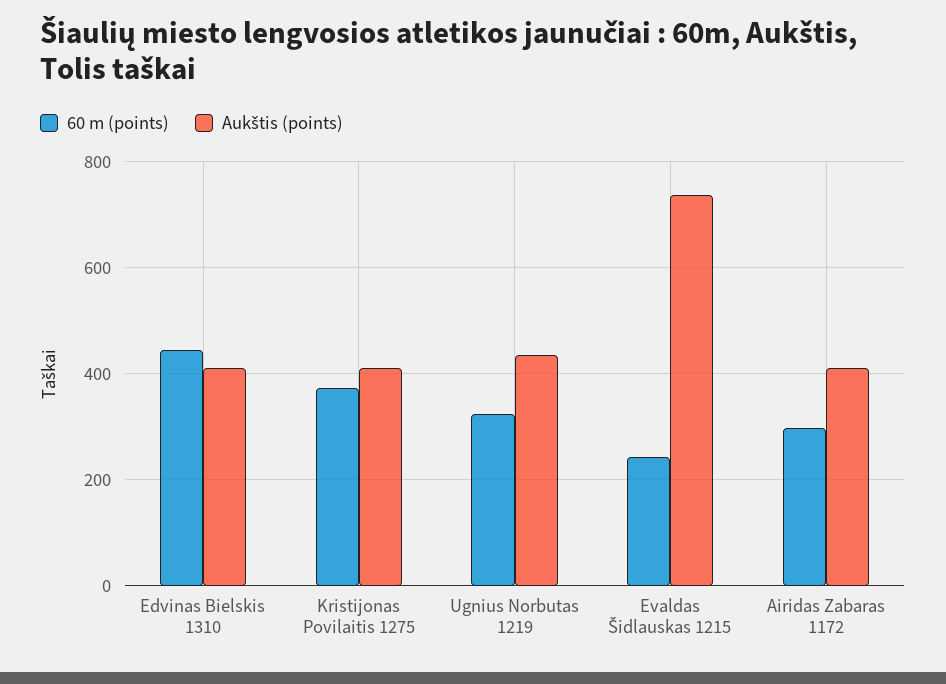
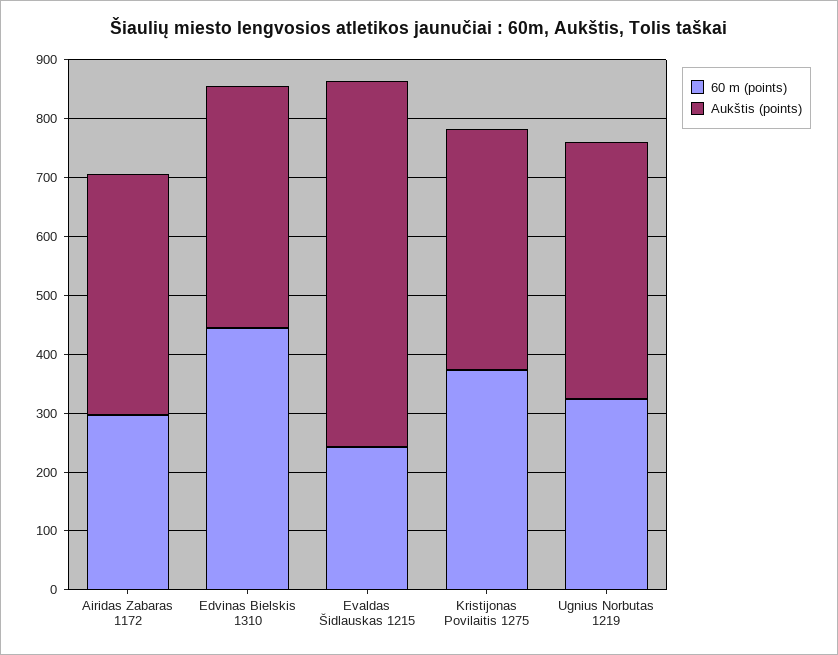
Aukštis (points), Evaldas Šidlauskas 1215: 740 -> 620

